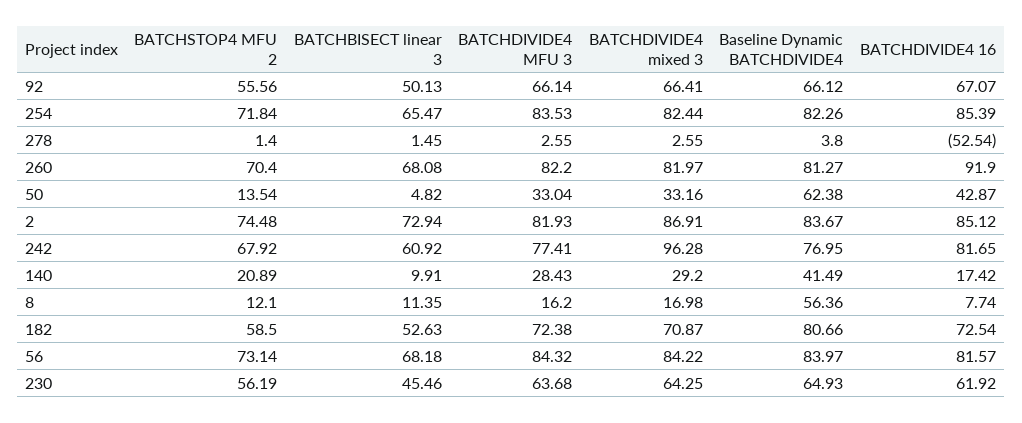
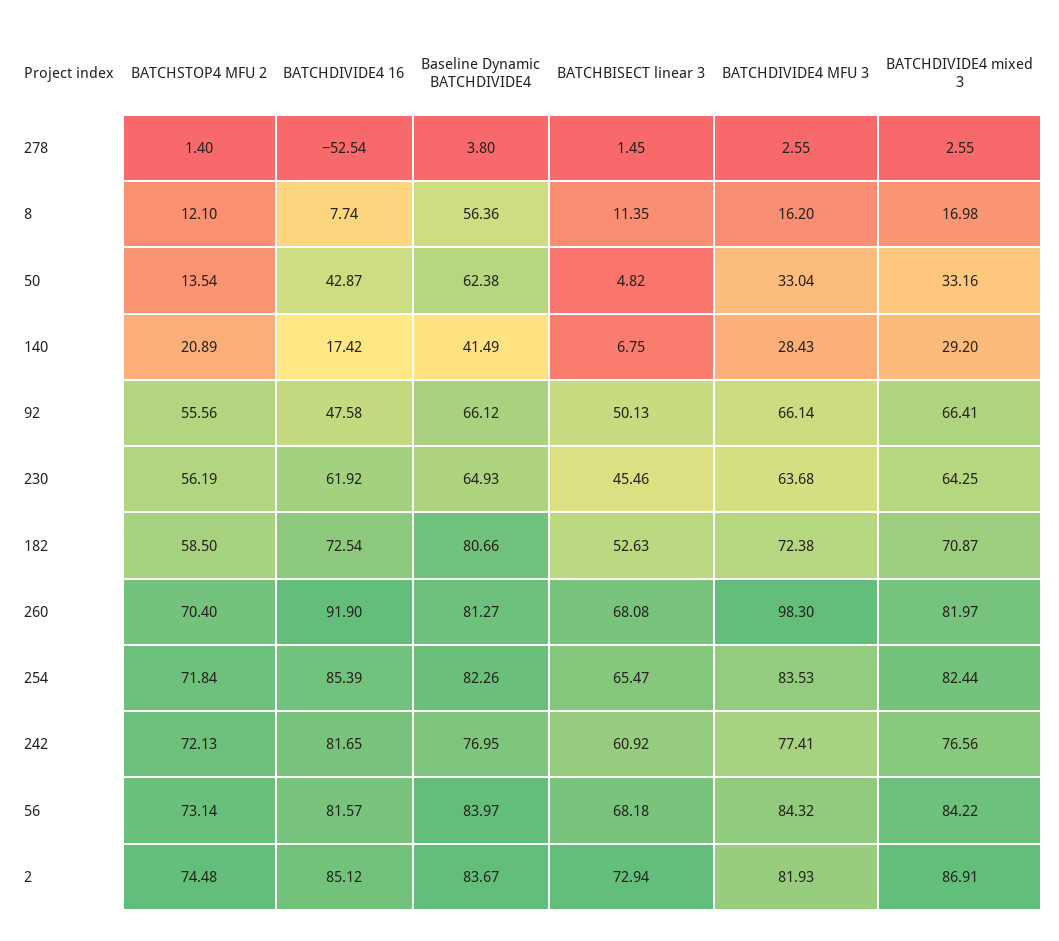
BATCHDIVIDE4 16, 92: 67.07 -> 47.58
BATCHDIVIDE4 MFU 3, 260: 82.2 -> 98.3
BATCHSTOP4 MFU 2, 242: 67.92 -> 72.13
BATCHDIVIDE4 mixed 3, 242: 96.28 -> 76.56
BATCHBISECT linear 3, 140: 9.91 -> 6.75

